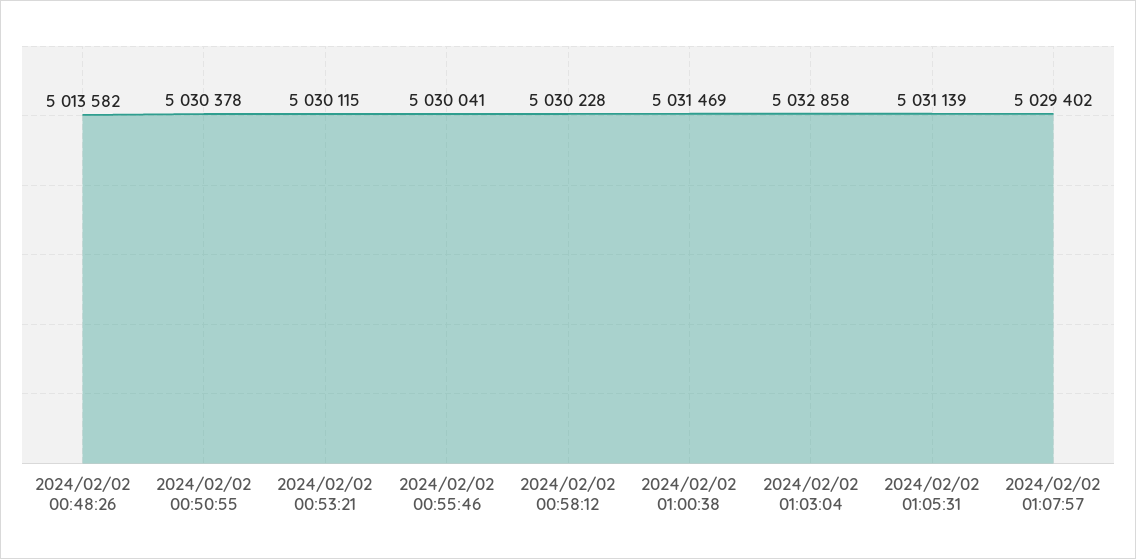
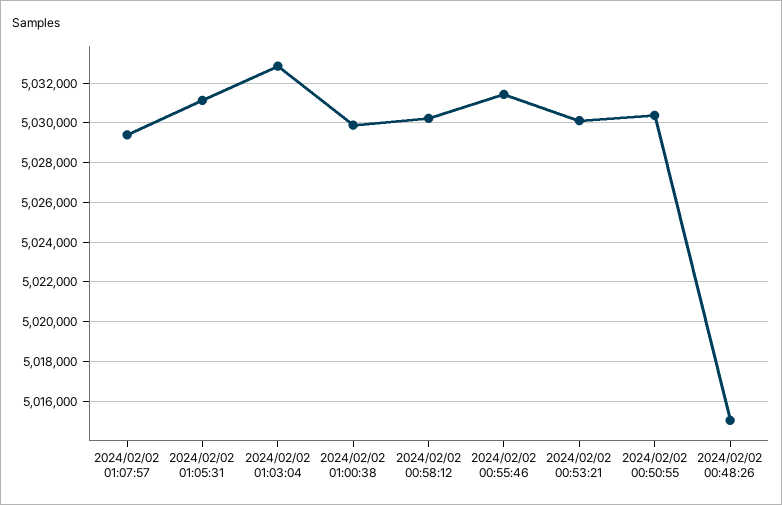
2024/02/02 00:48:26: 5013582 -> 5015000
2024/02/02 00:55:46: 5030041 -> 5031500
2024/02/02 01:00:38: 5031469 -> 5030000

